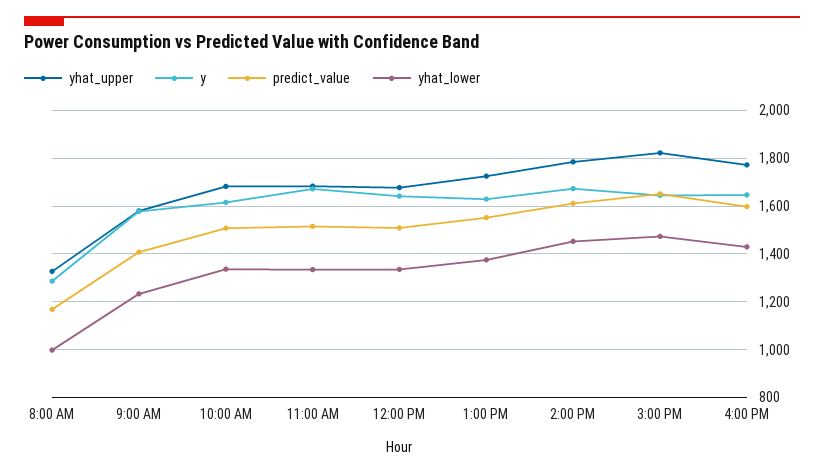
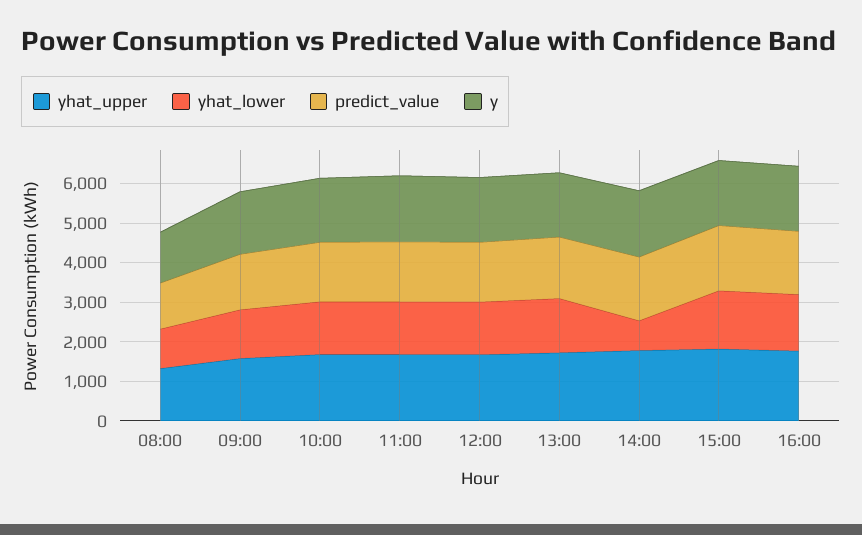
yhat_lower, 2:00 PM: 1450 -> 750

